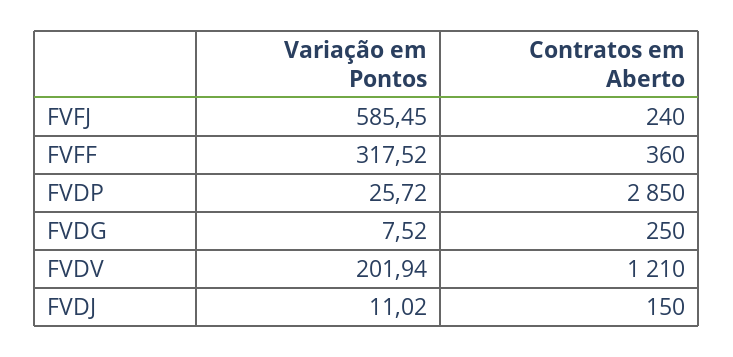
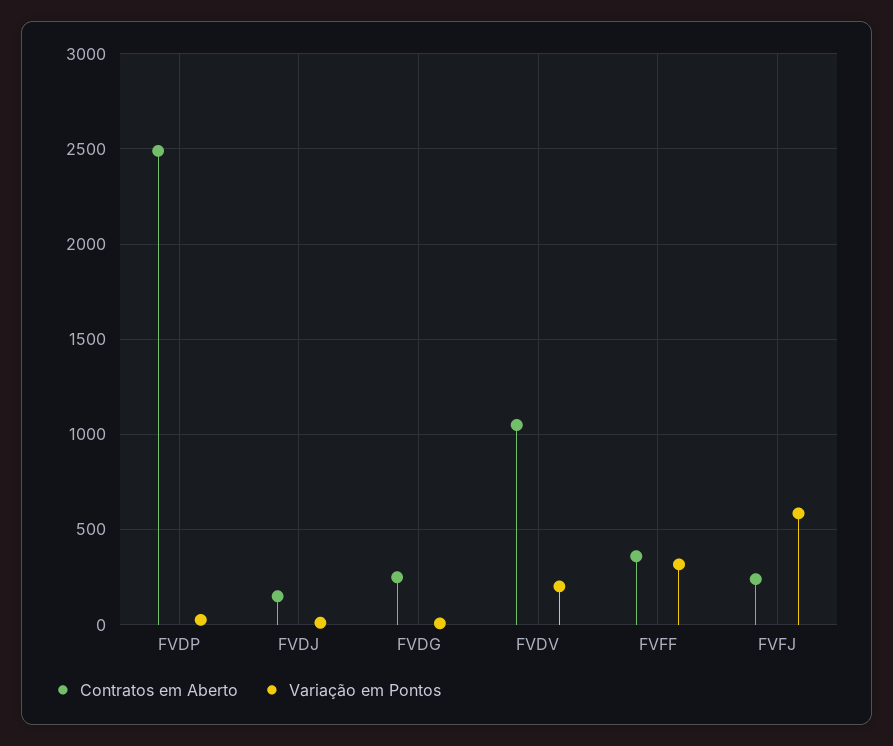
Contratos em Aberto, FVDP: 2850 -> 2500
Contratos em Aberto, FVDV: 1210 -> 1050

